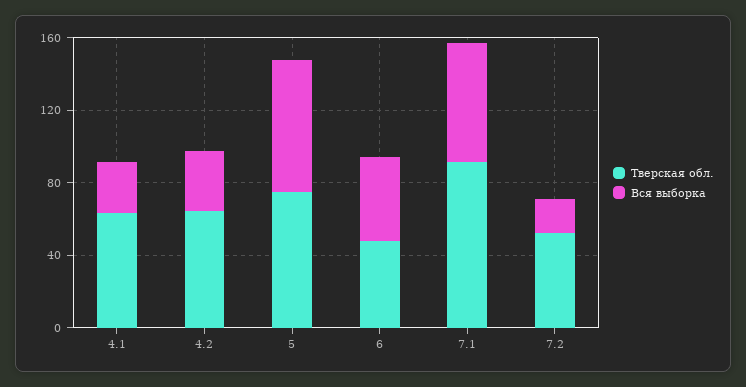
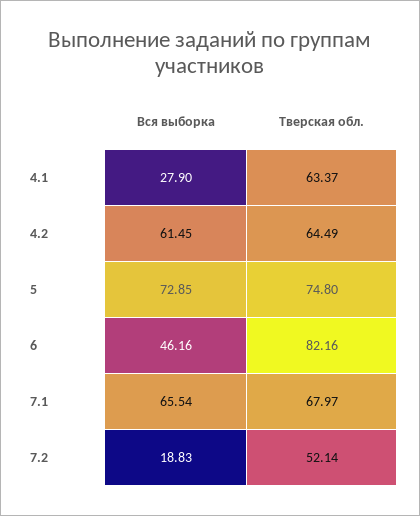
Вся выборка, 4.2: 30 -> 61.45
Тверская обл., 6: 50 -> 82.16
Тверская обл., 7.1: 90 -> 67.97

